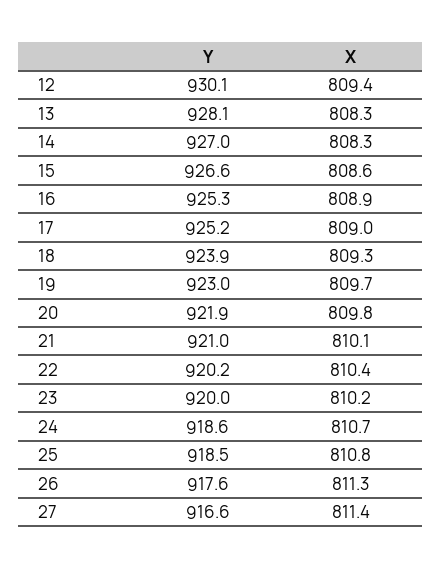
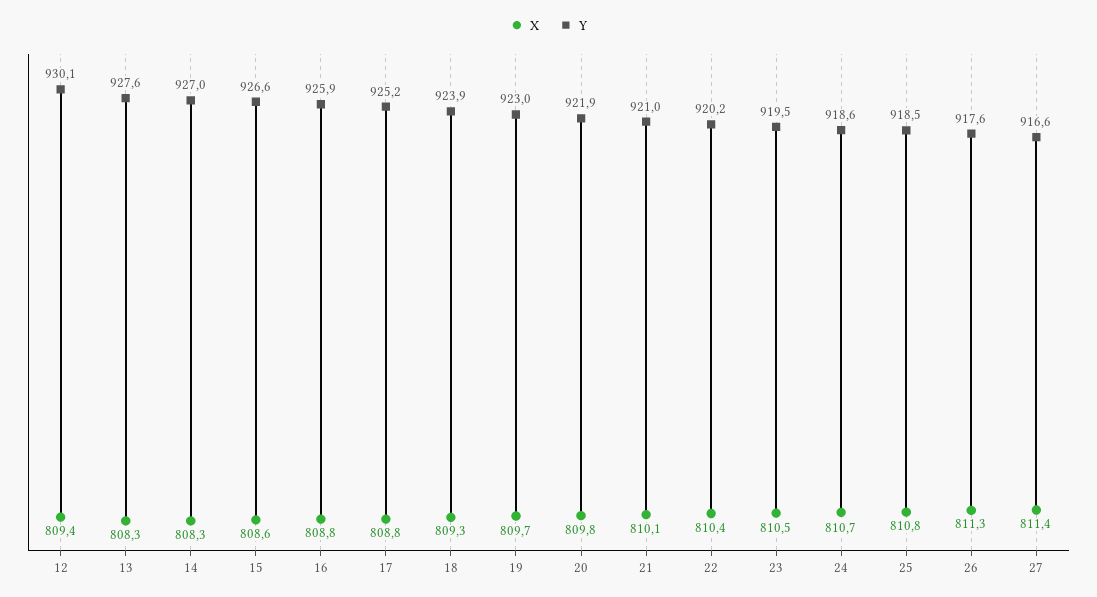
Y, 13: 928.1 -> 927.6
Y, 16: 925.3 -> 925.9
X, 16: 808.9 -> 808.8
X, 17: 809 -> 808.8
Y, 23: 920 -> 919.5
X, 23: 810.2 -> 810.5

